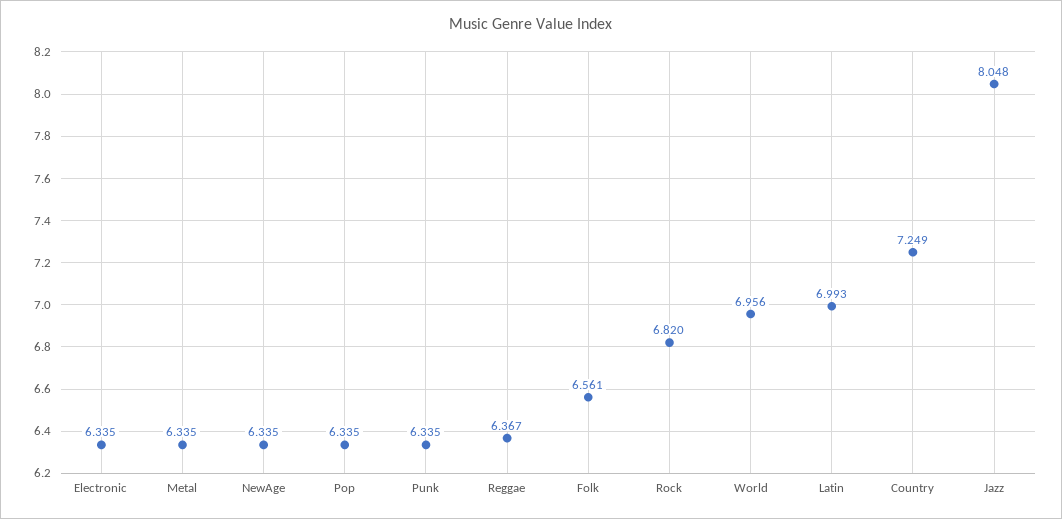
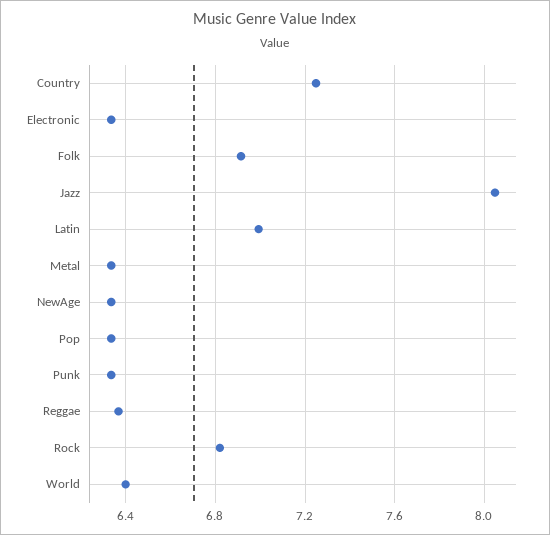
Folk: 6.561 -> 6.9
World: 6.956 -> 6.4

